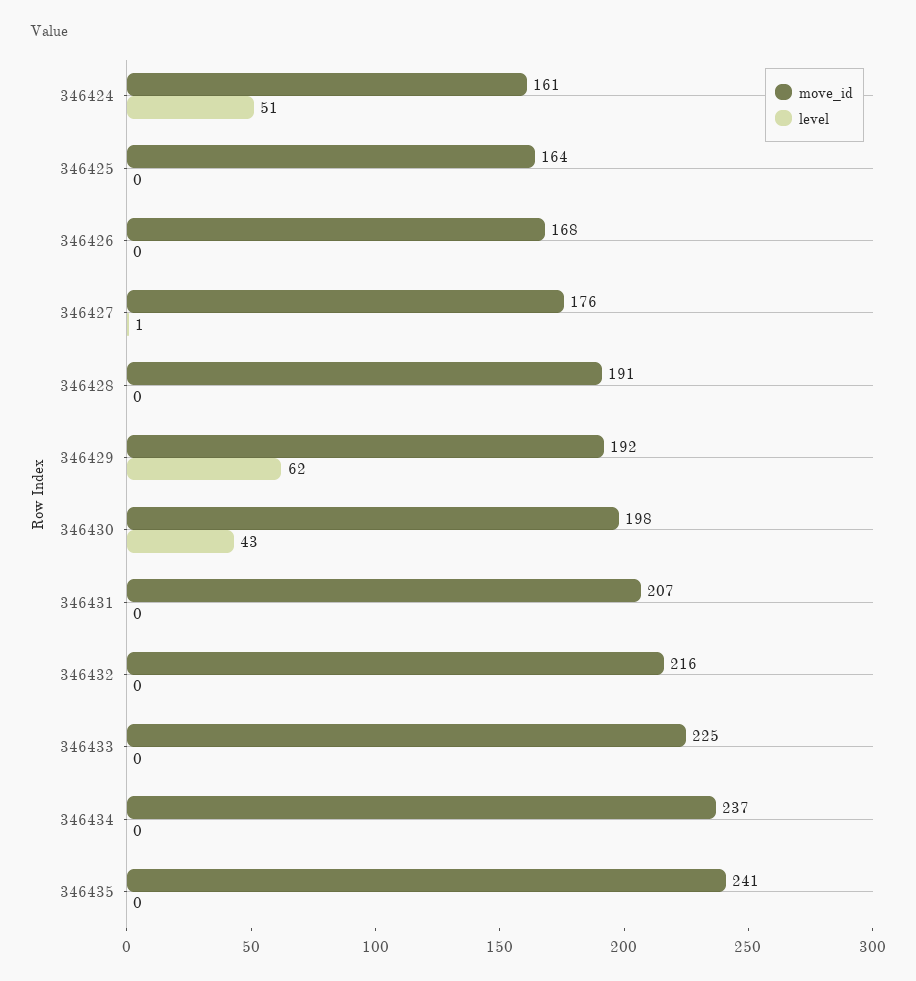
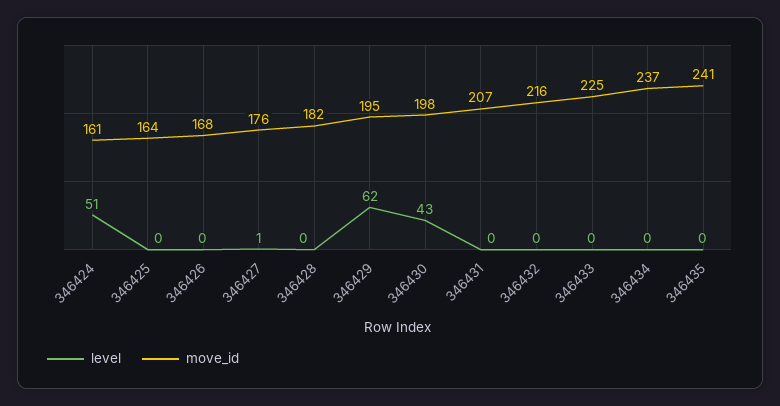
move_id, 346428: 191 -> 182
move_id, 346429: 192 -> 195

